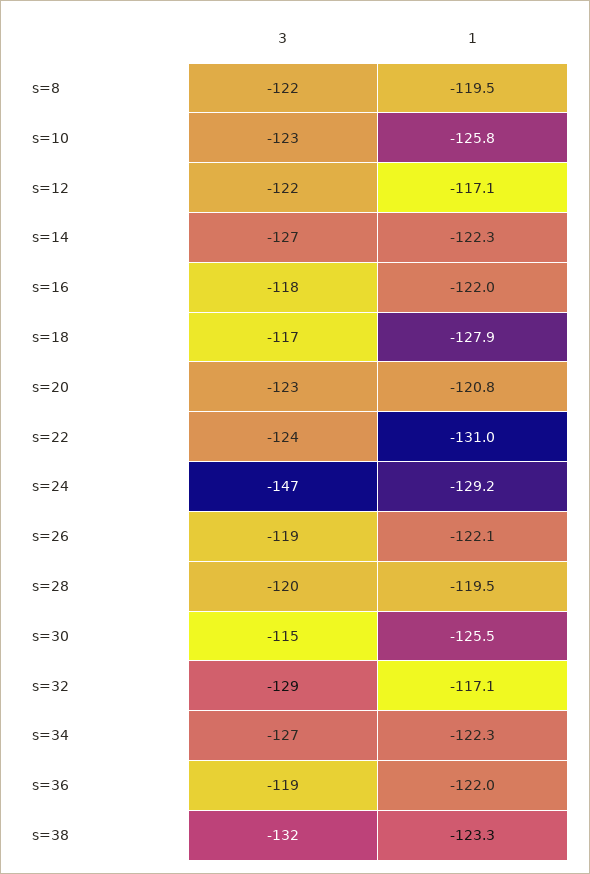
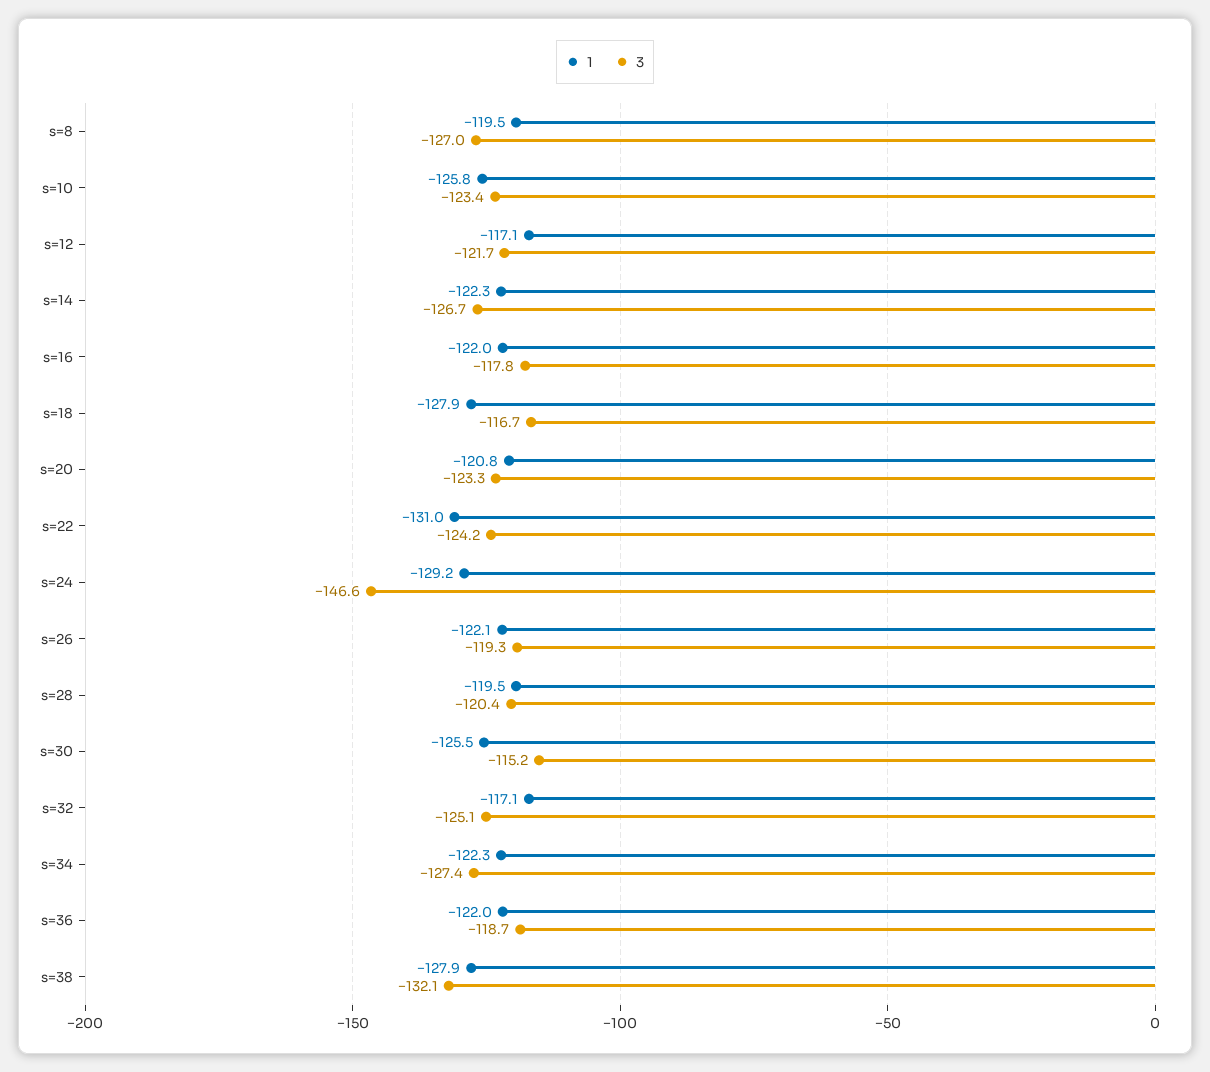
3, s=8: -122 -> -127
3, s=32: -129 -> -125.1
1, s=38: -123.3 -> -127.9

